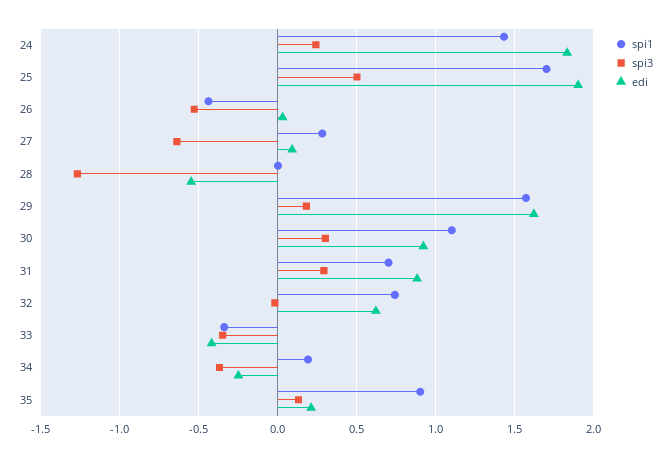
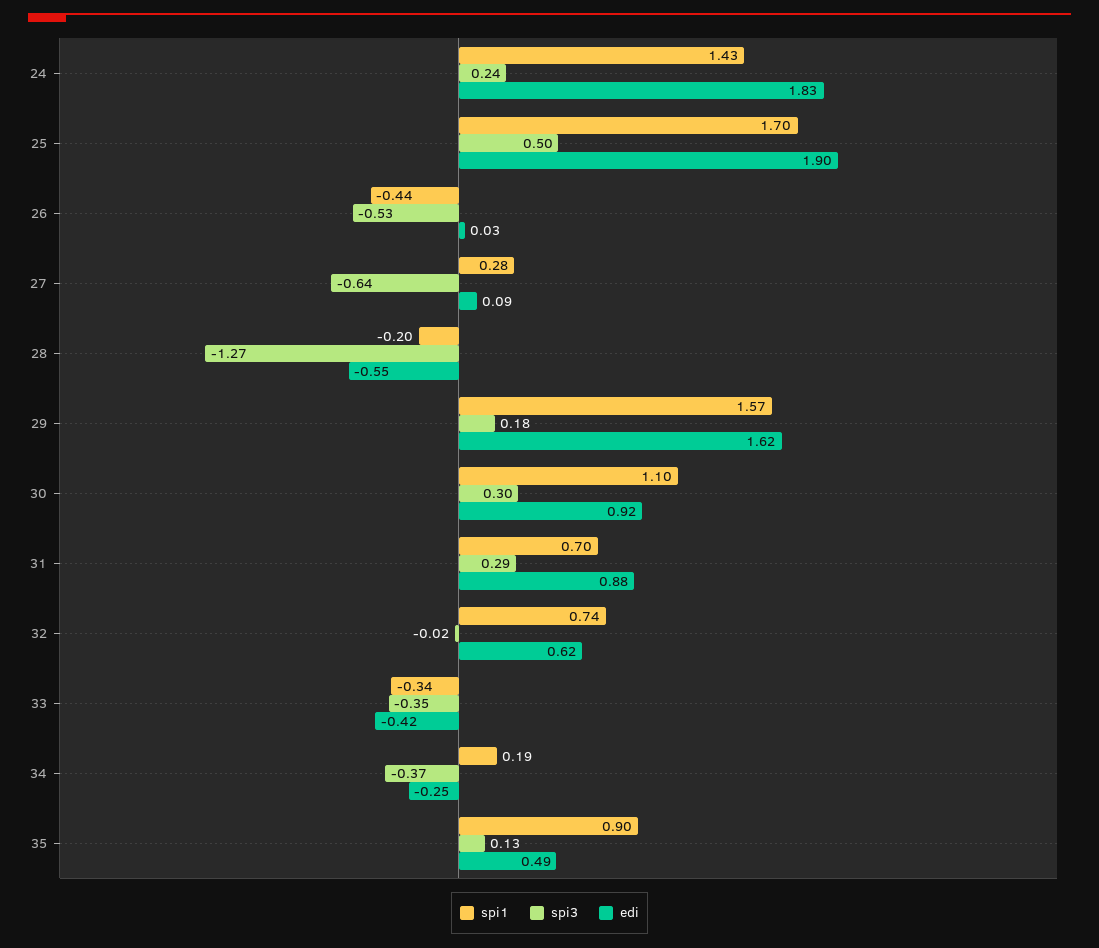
spi1, 28: 0 -> -0.2
edi, 35: 0.2 -> 0.49

